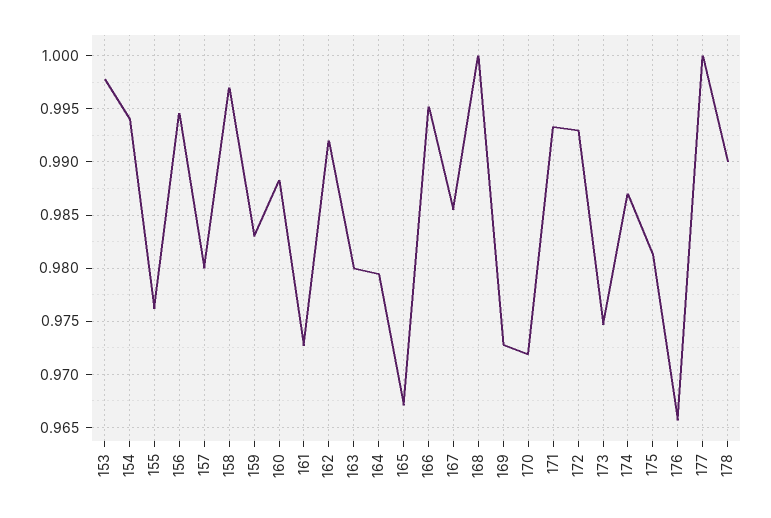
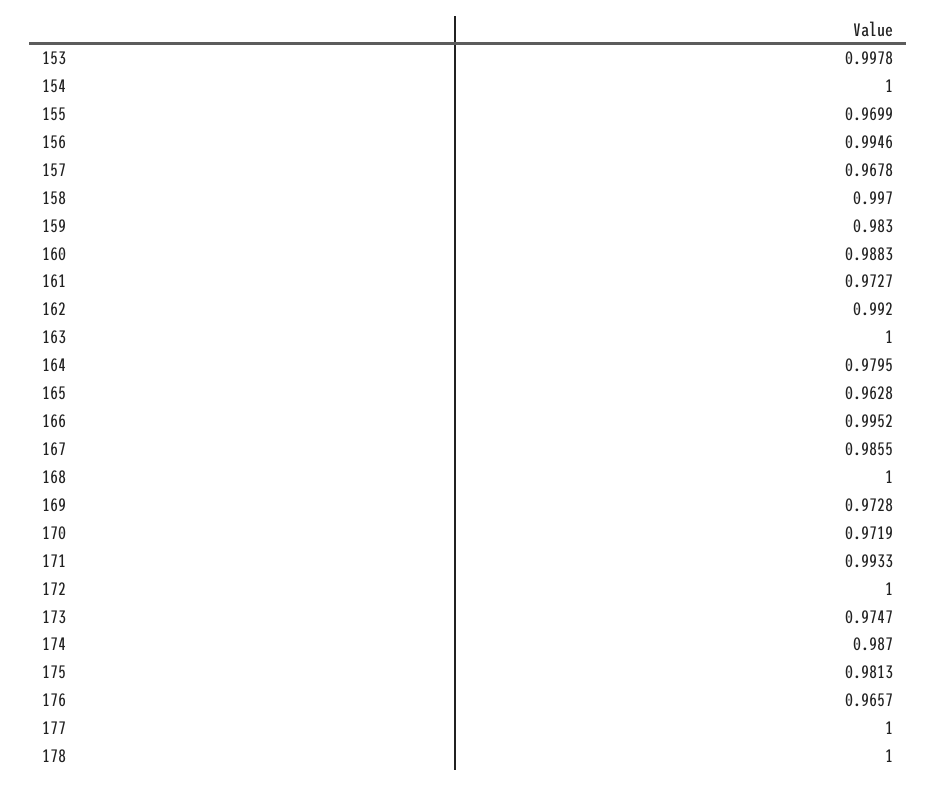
154: 0.994 -> 1
155: 0.976 -> 0.9699
157: 0.98 -> 0.9678
163: 0.98 -> 1
165: 0.967 -> 0.9628
172: 0.993 -> 1
178: 0.99 -> 1

